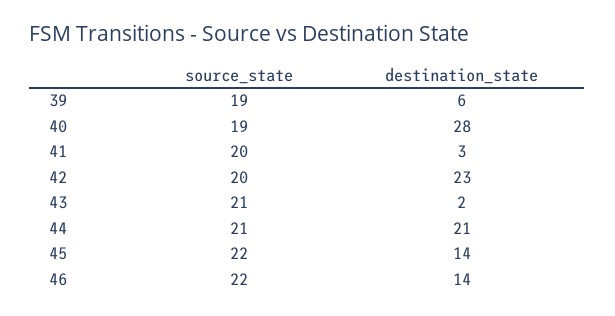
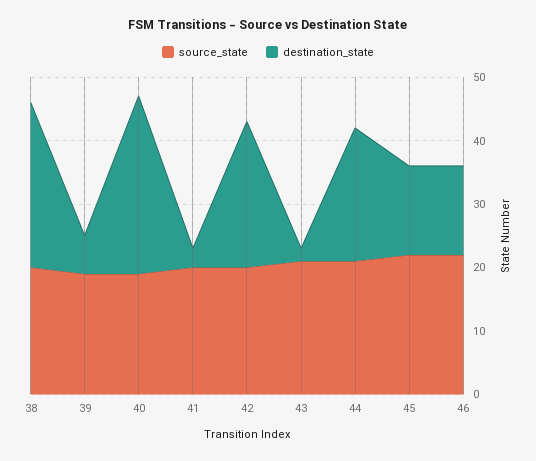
source_state, 38: none -> 20
destination_state, 38: none -> 25

